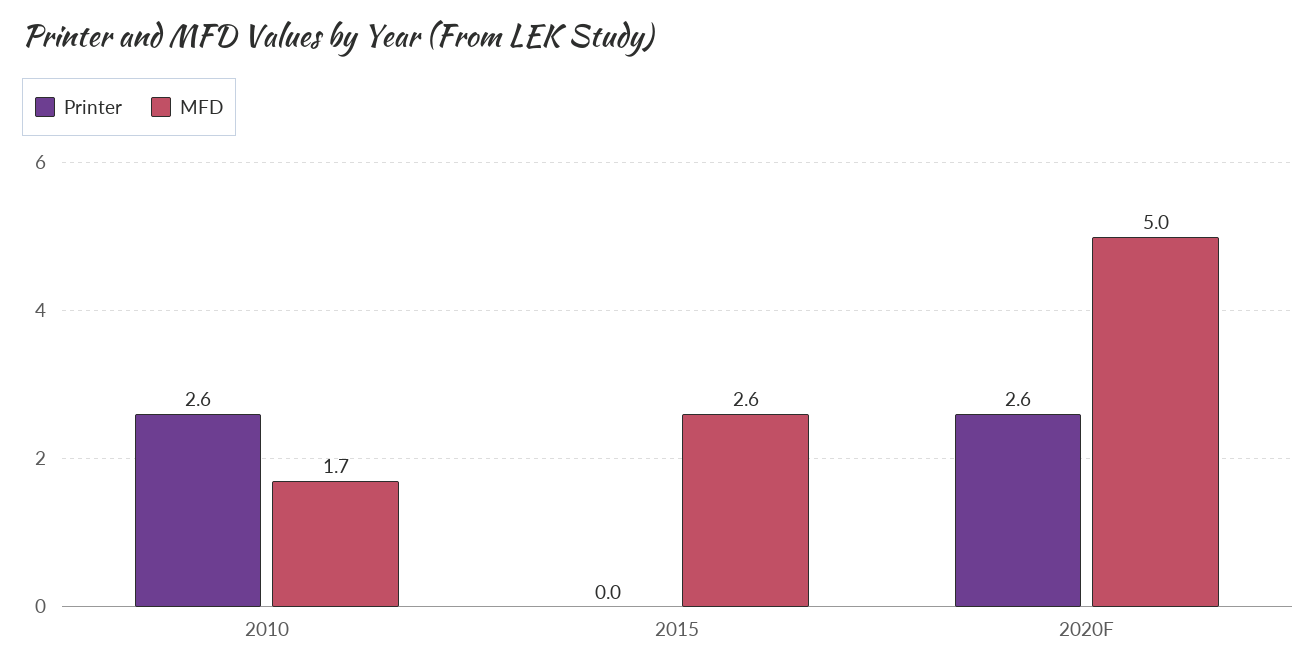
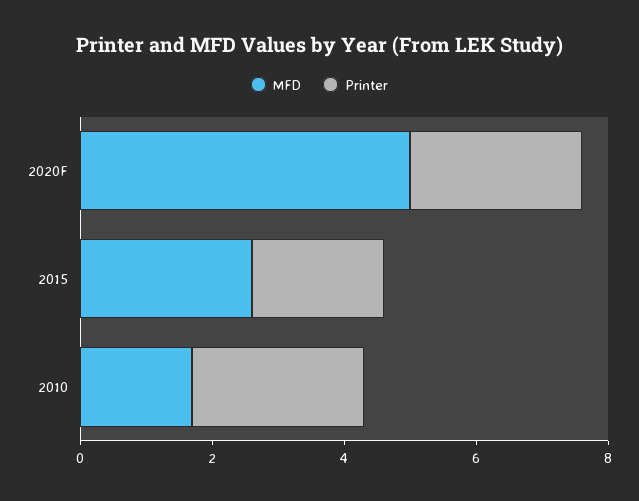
Printer, 2015: 0 -> 2

